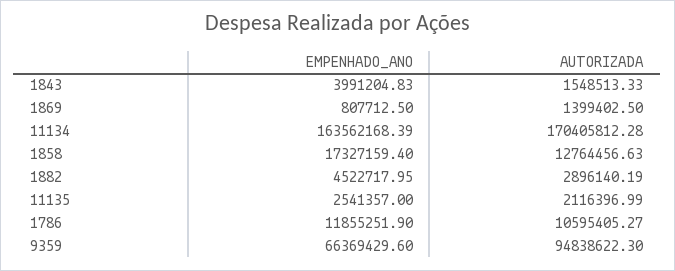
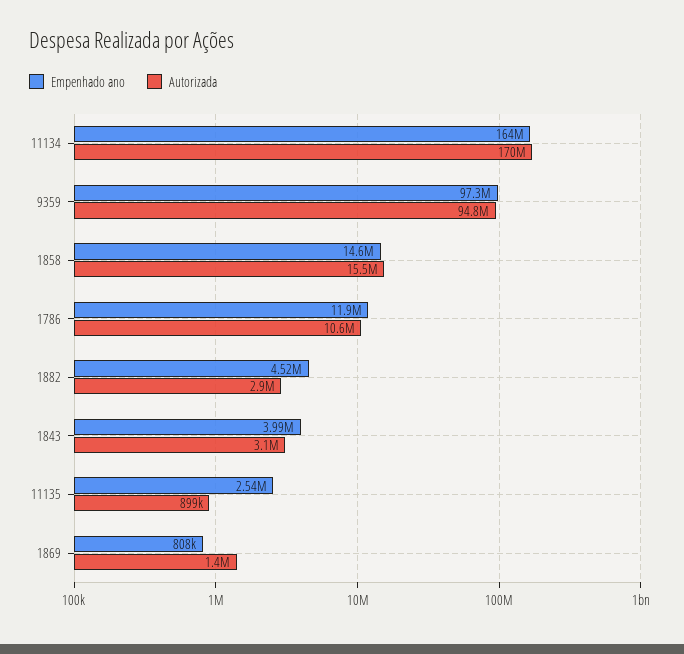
AUTORIZADA, 1843: 1548513.33 -> 3100000
EMPENHADO_ANO, 1858: 17327159.4 -> 14600000
AUTORIZADA, 1858: 12764456.63 -> 15500000
AUTORIZADA, 11135: 2116396.99 -> 899000
EMPENHADO_ANO, 9359: 66369429.6 -> 97300000

